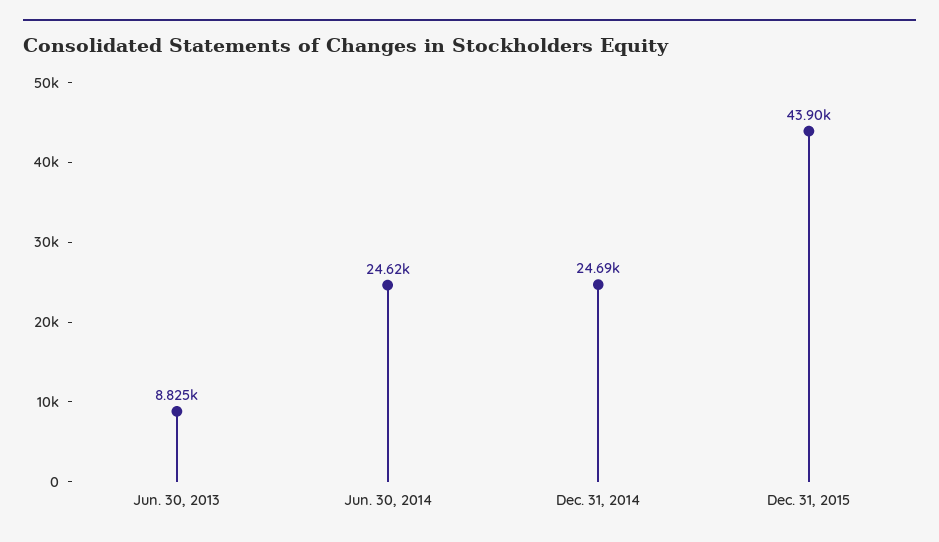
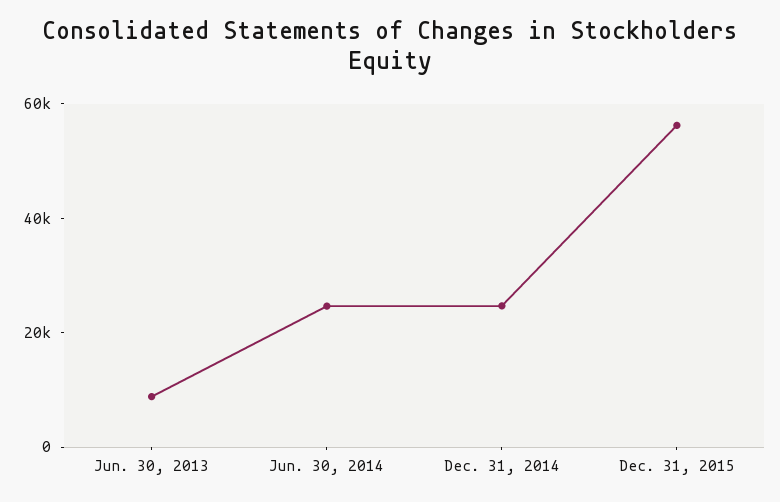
Dec. 31, 2015: 43900 -> 55000

